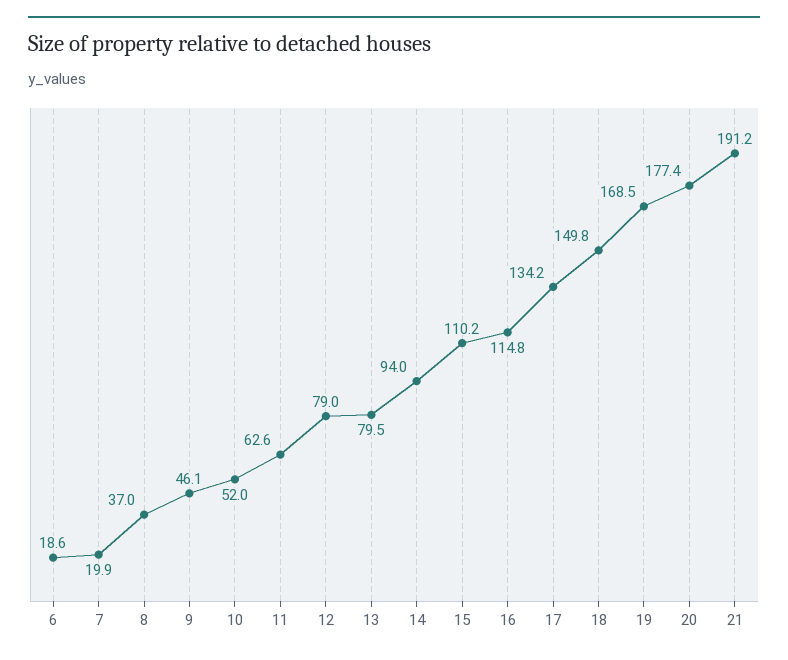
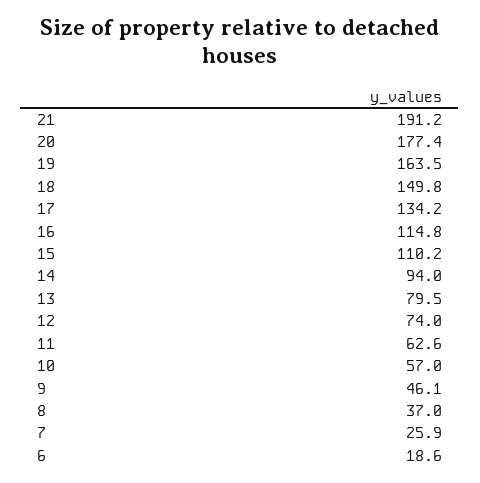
7: 19.9 -> 25.9
10: 52 -> 57
12: 79 -> 74
19: 168.5 -> 163.5

